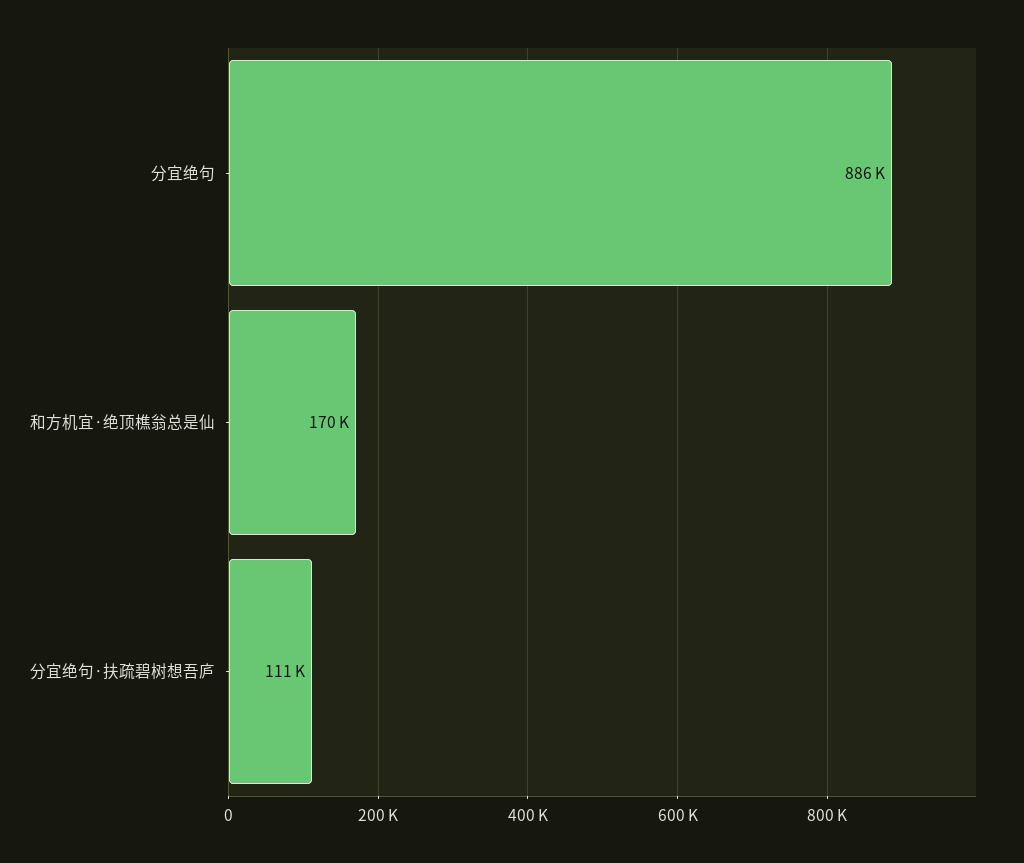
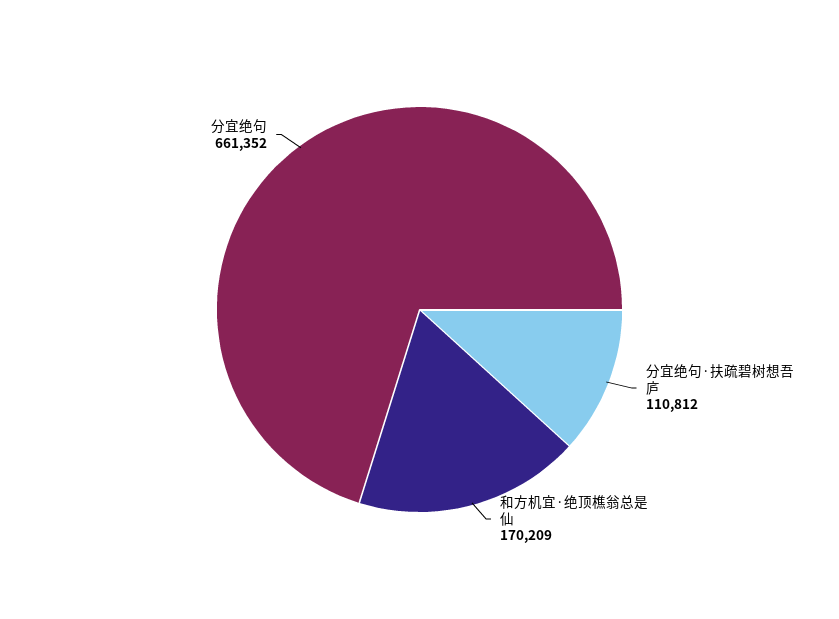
分宜绝句: 886000 -> 661352

